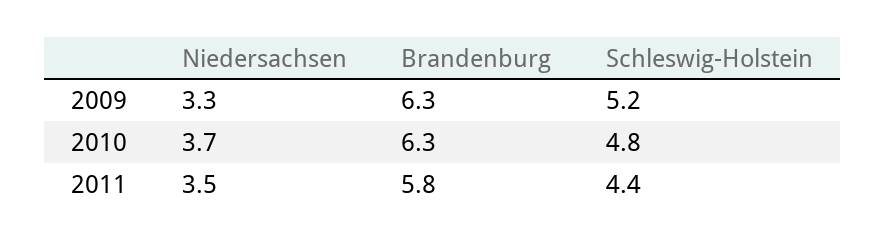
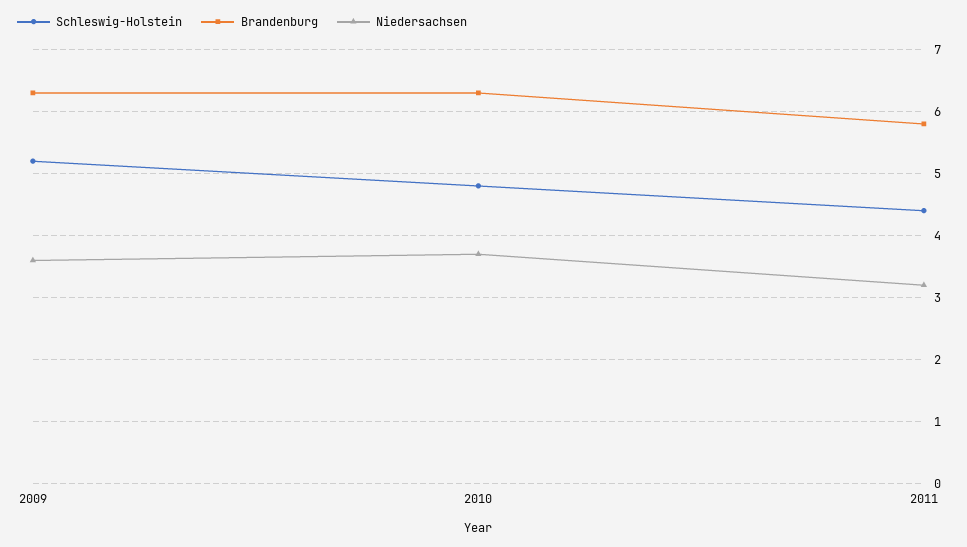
Niedersachsen, 2009: 3.3 -> 3.6
Niedersachsen, 2011: 3.5 -> 3.2

